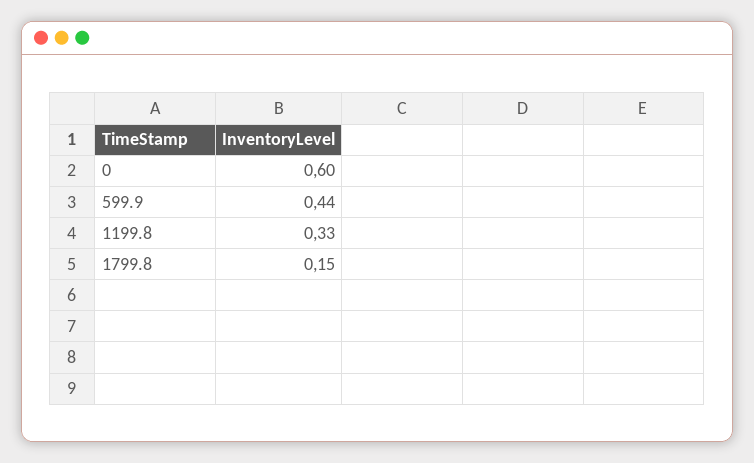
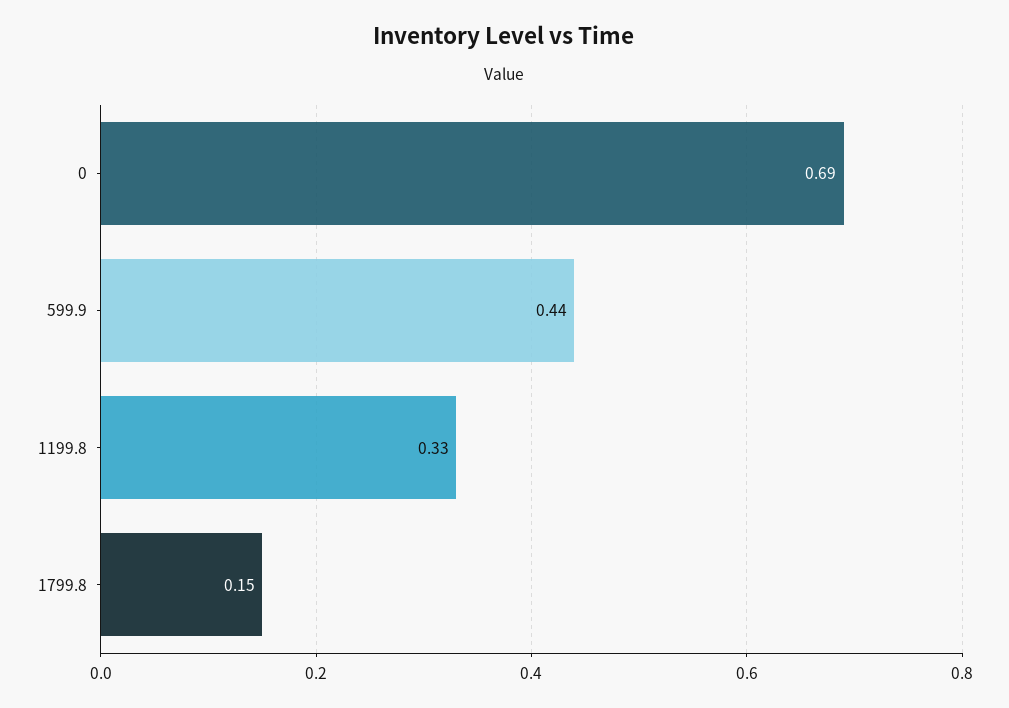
0: 0.6 -> 0.69

